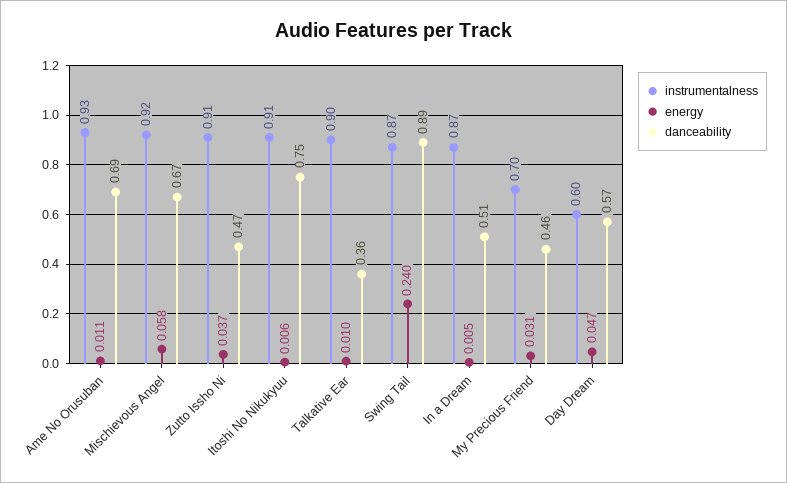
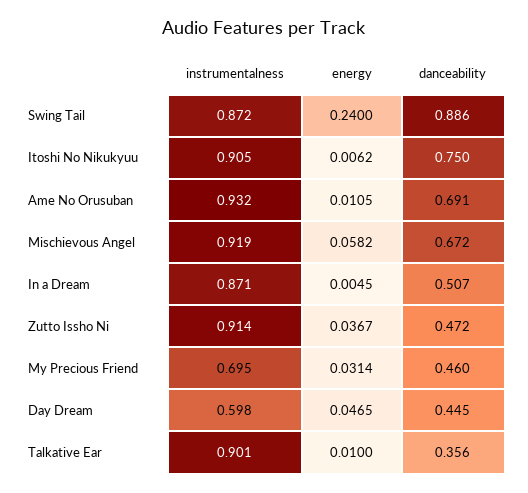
danceability, Day Dream: 0.57 -> 0.445

